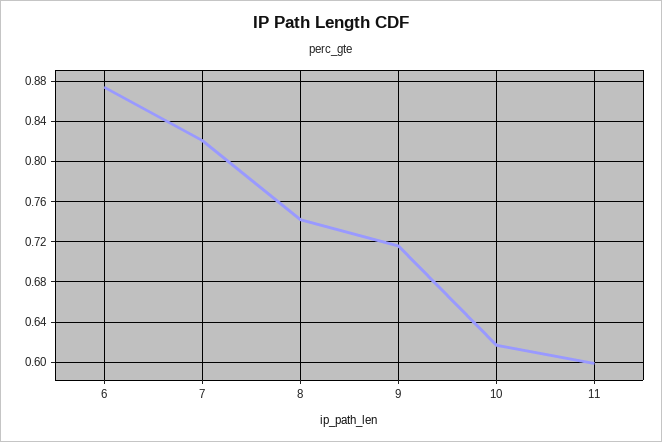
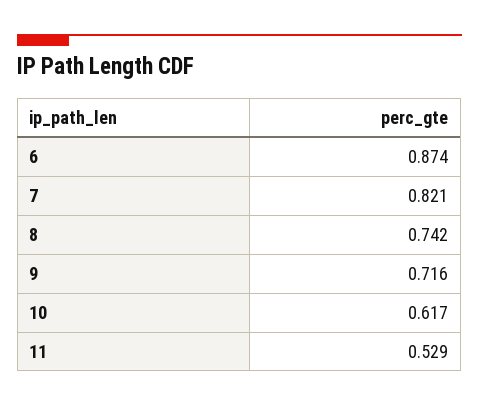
11: 0.6 -> 0.529

